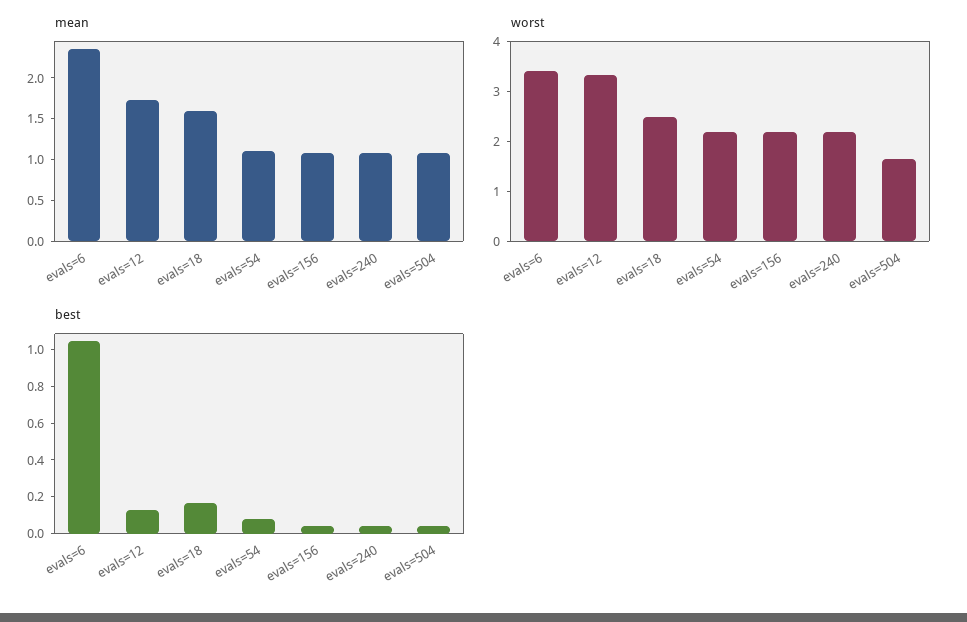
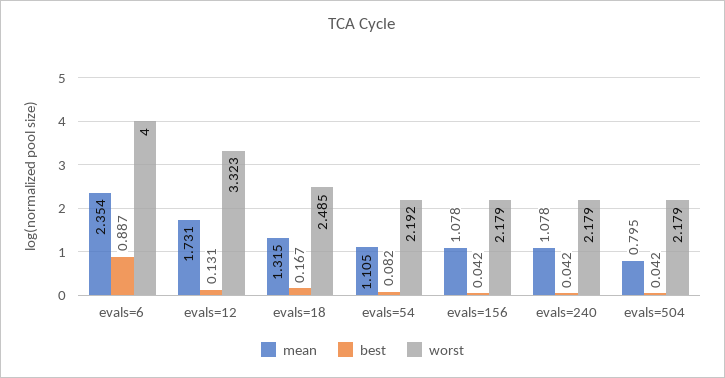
mean, evals=18: 1.6 -> 1.315
mean, evals=504: 1.1 -> 0.795
worst, evals=6: 3.4 -> 4
worst, evals=504: 1.6 -> 2.179
best, evals=6: 1.05 -> 0.887

